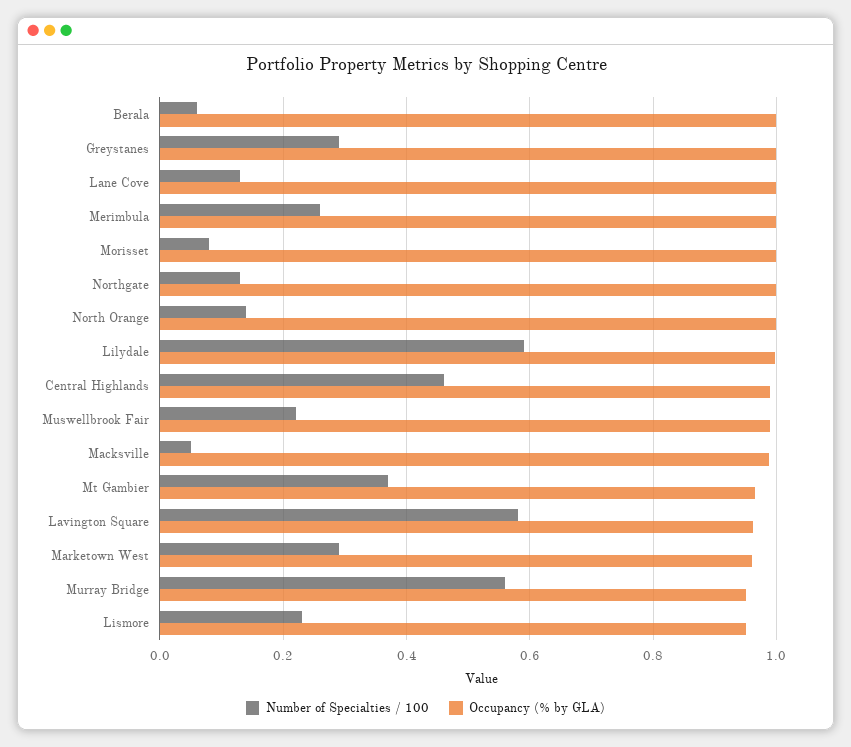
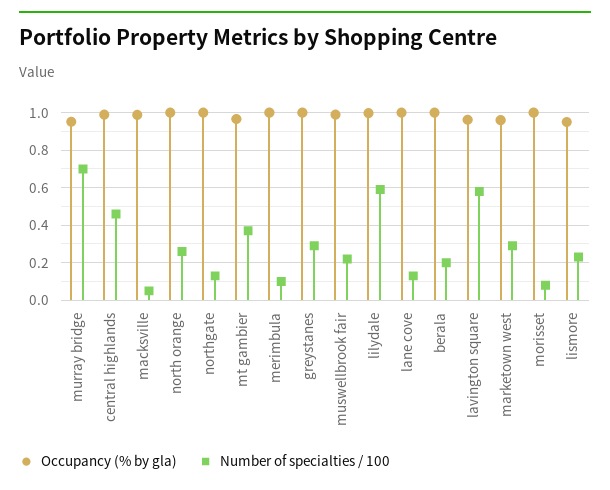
Number of Specialties / 100, Berala: 0.06 -> 0.2
Number of Specialties / 100, Merimbula: 0.26 -> 0.1
Number of Specialties / 100, North Orange: 0.14 -> 0.25
Number of Specialties / 100, Murray Bridge: 0.56 -> 0.7

